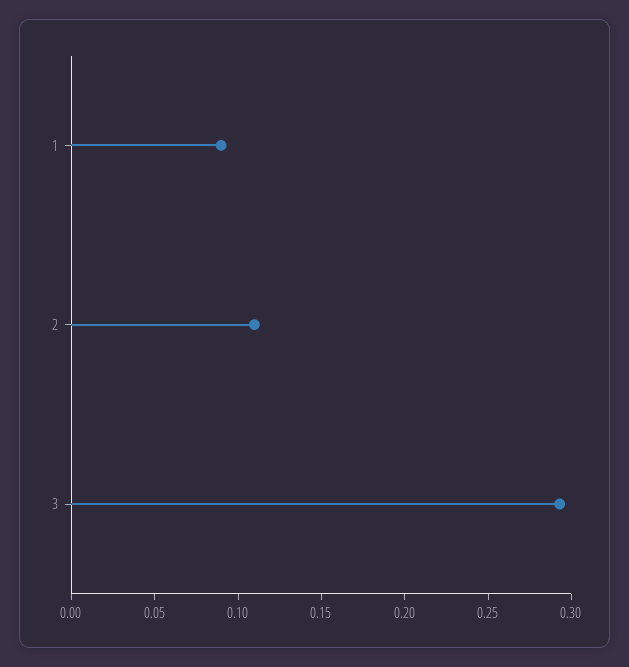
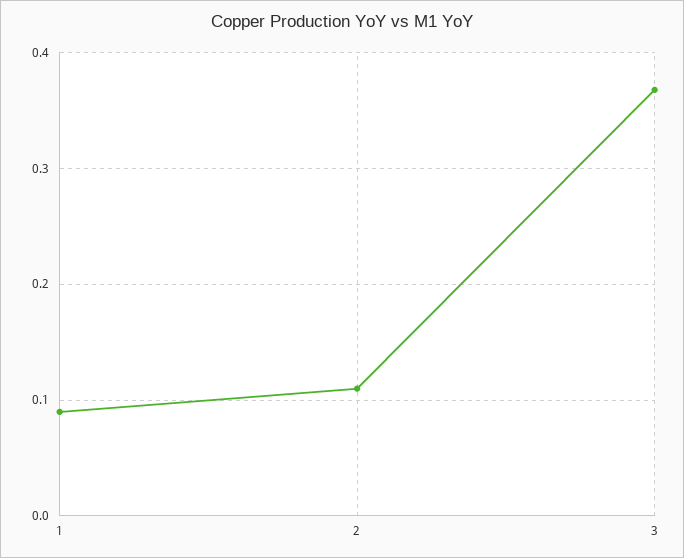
3: 0.29 -> 0.37

